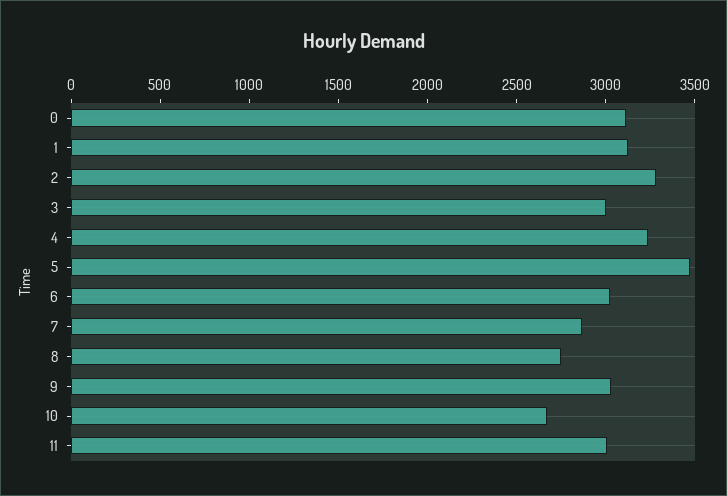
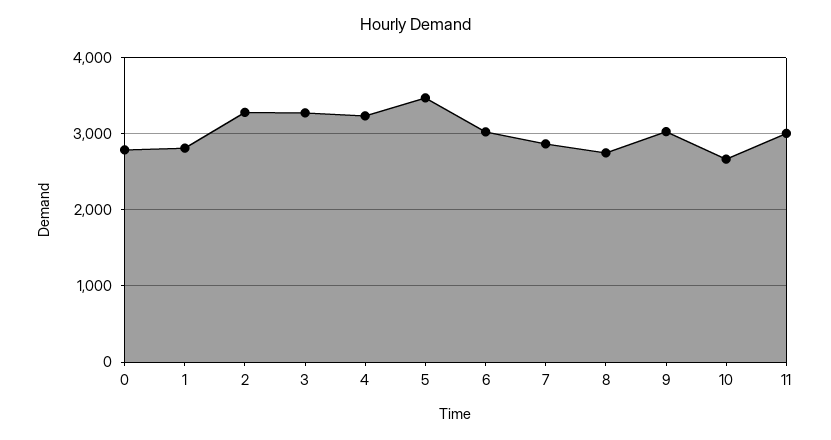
0: 3100 -> 2800
1: 3100 -> 2800
3: 3000 -> 3300

